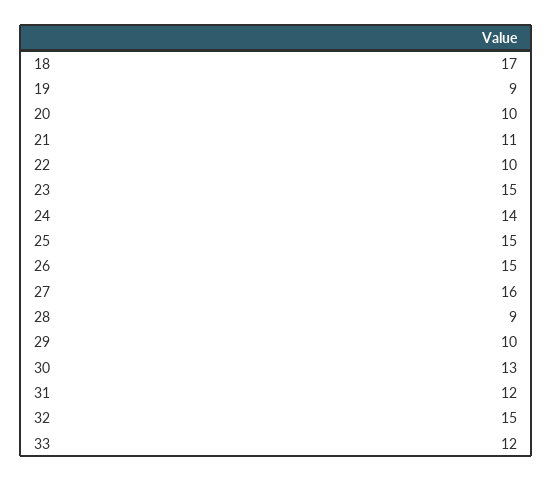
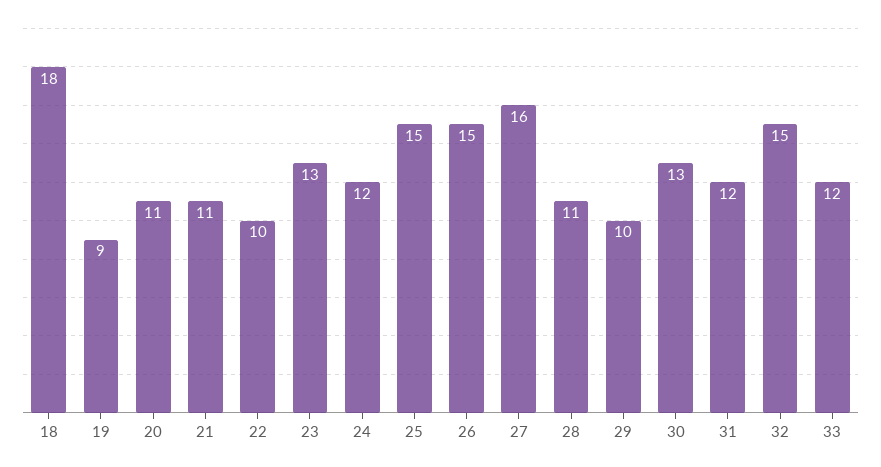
18: 17 -> 18
20: 10 -> 11
23: 15 -> 13
24: 14 -> 12
28: 9 -> 11

